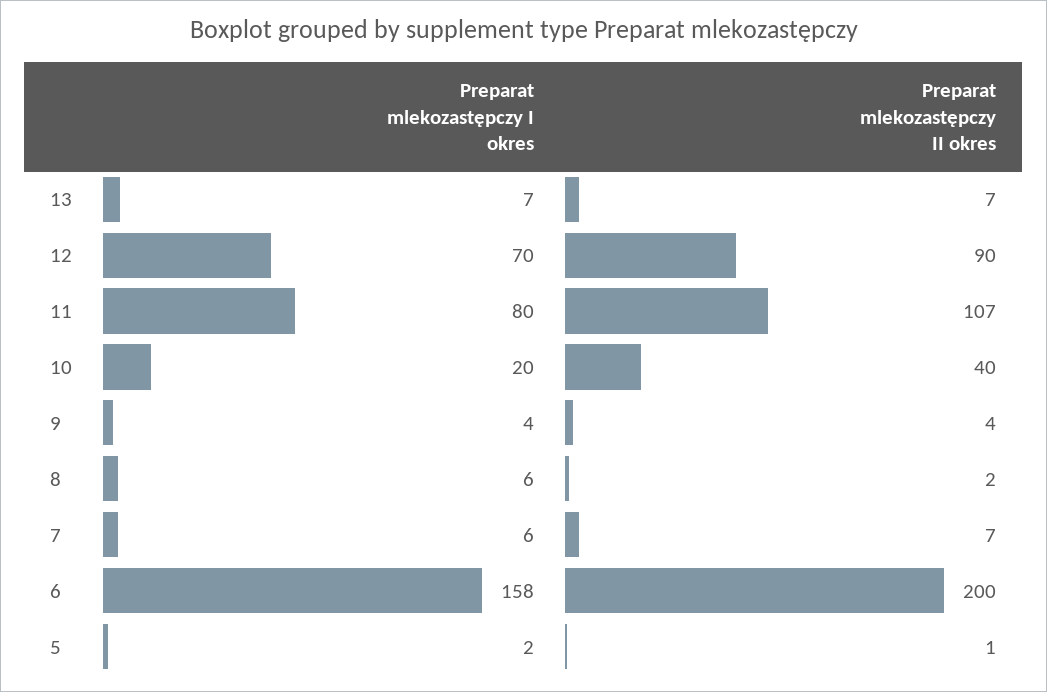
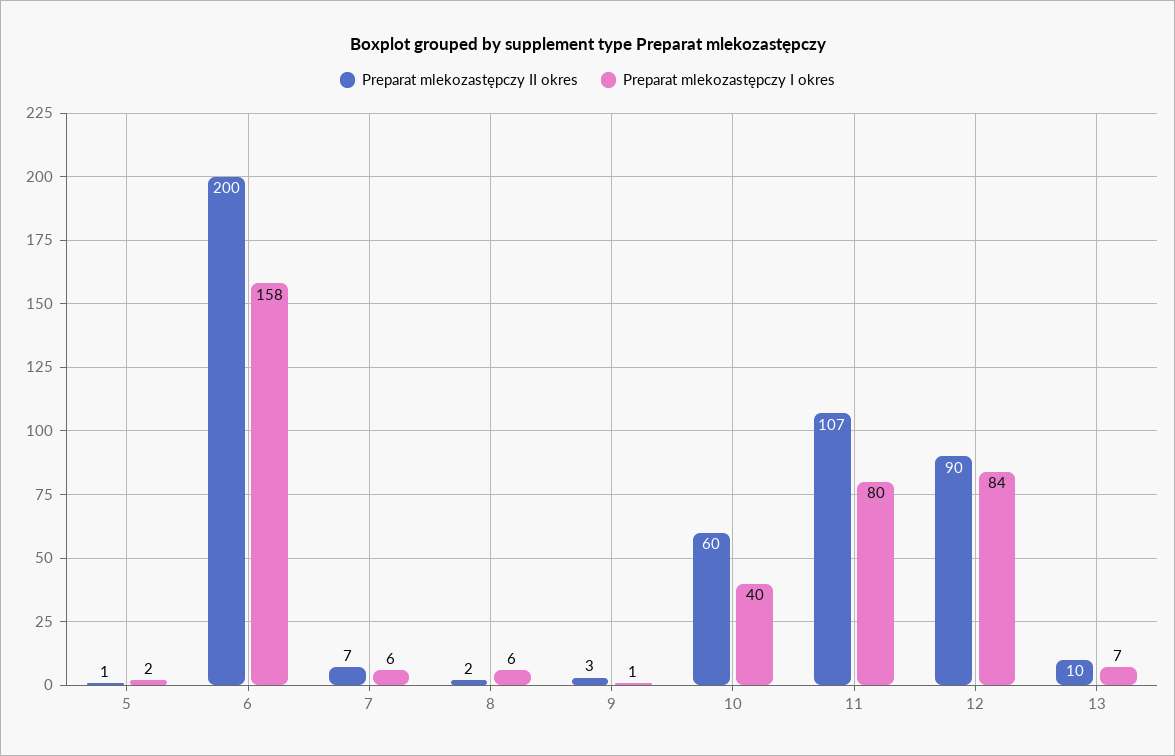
Preparat mlekozastępczy II okres, 13: 7 -> 10
Preparat mlekozastępczy I okres, 12: 70 -> 84
Preparat mlekozastępczy I okres, 10: 20 -> 40
Preparat mlekozastępczy II okres, 10: 40 -> 60
Preparat mlekozastępczy I okres, 9: 4 -> 1
Preparat mlekozastępczy II okres, 9: 4 -> 3

